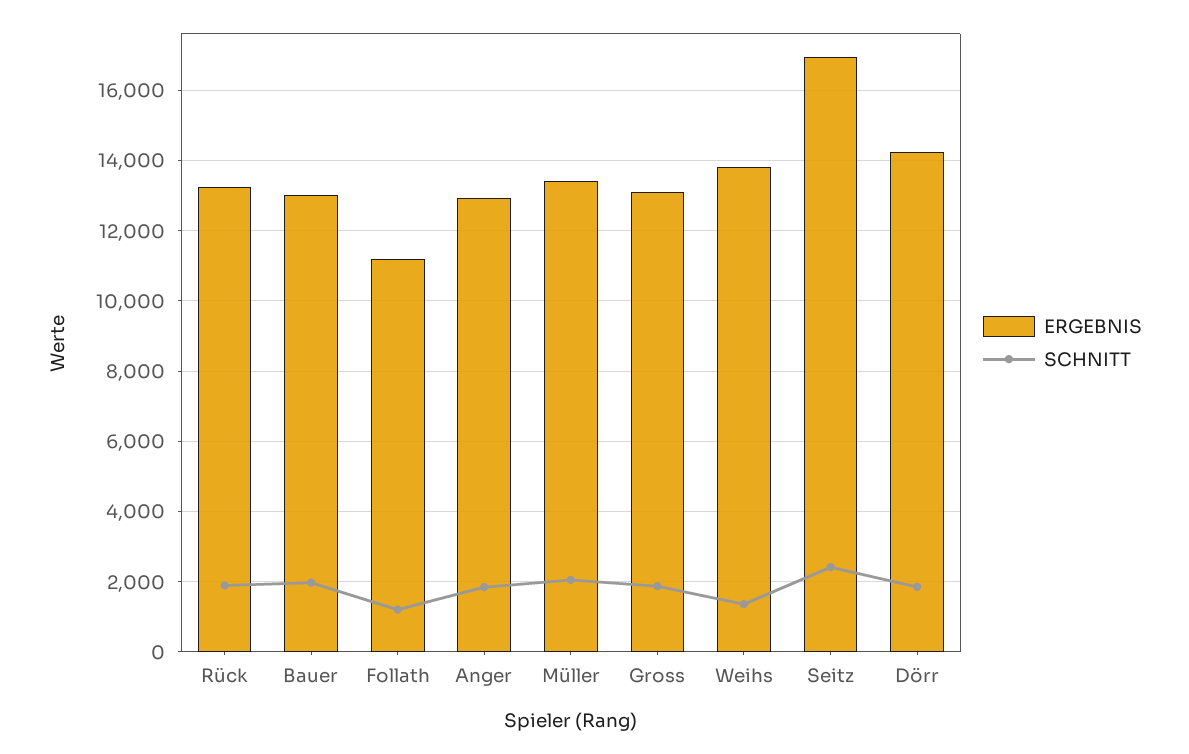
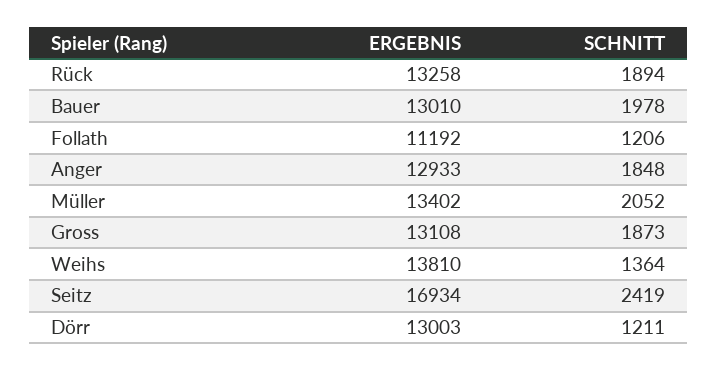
ERGEBNIS, Dörr: 14200 -> 13003
SCHNITT, Dörr: 1800 -> 1211

